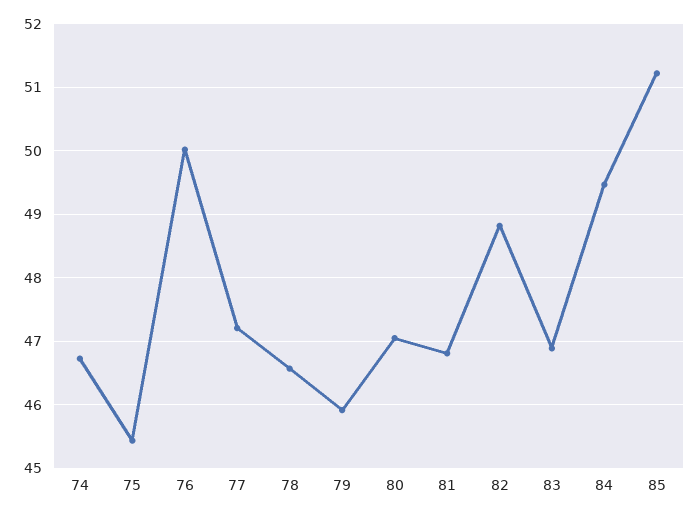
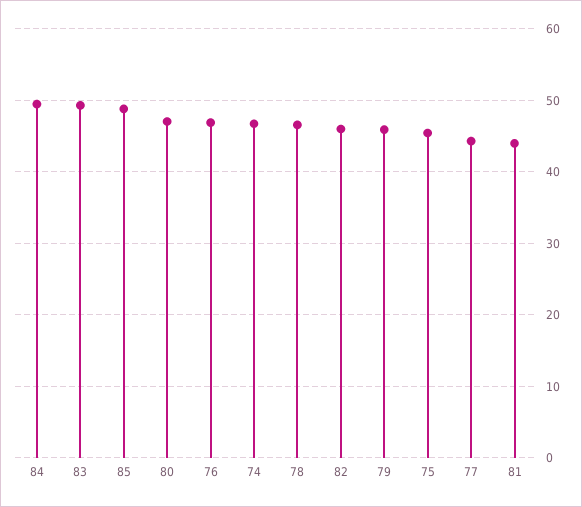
76: 50 -> 47
77: 47.2 -> 44
81: 46.8 -> 44
82: 48.8 -> 46
83: 46.9 -> 49
85: 51.2 -> 49

